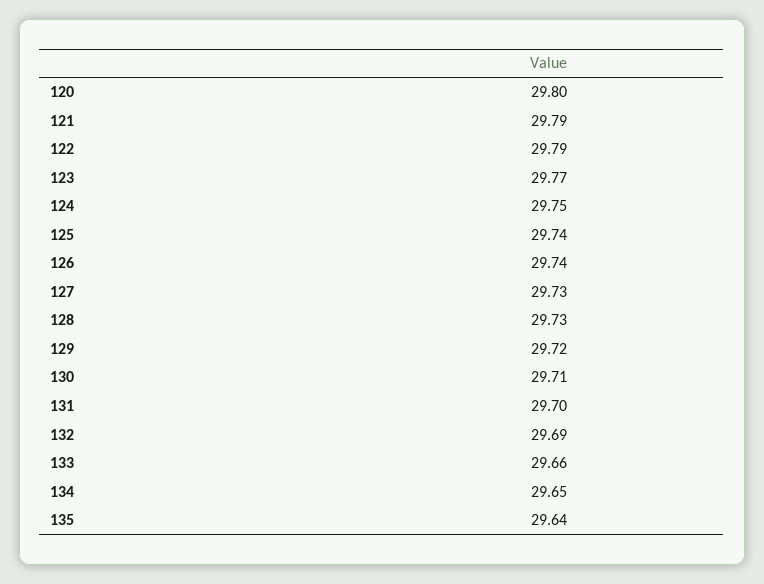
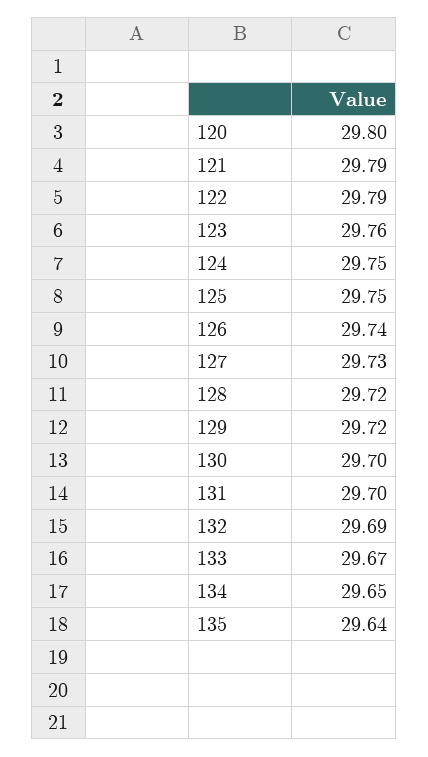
123: 29.77 -> 29.76
125: 29.74 -> 29.75
128: 29.73 -> 29.72
130: 29.71 -> 29.7
133: 29.66 -> 29.67

